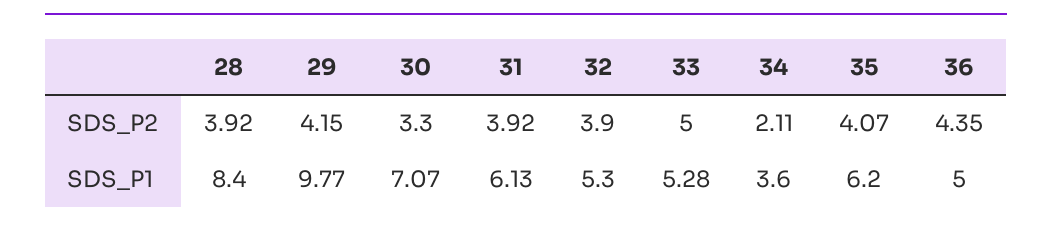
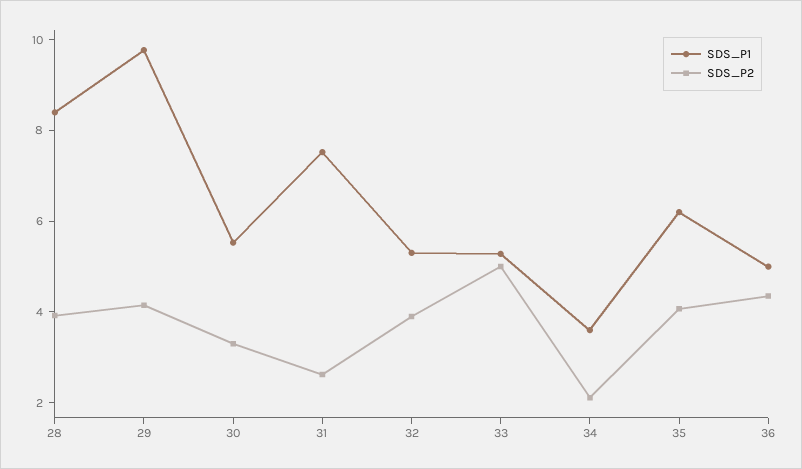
SDS_P2, 31: 3.92 -> 2.5
SDS_P1, 30: 7.07 -> 5.5
SDS_P1, 31: 6.13 -> 7.5

